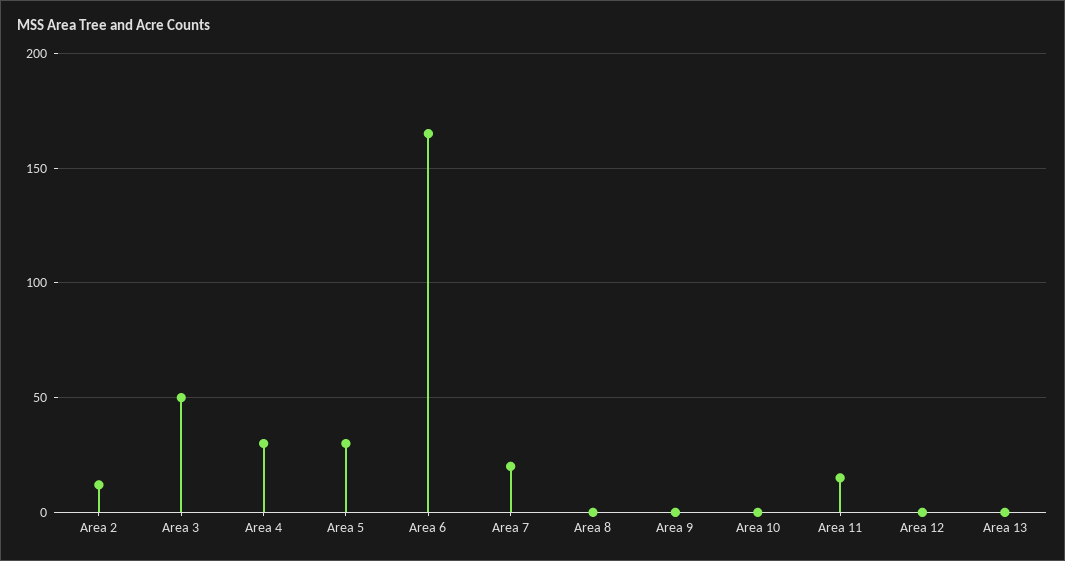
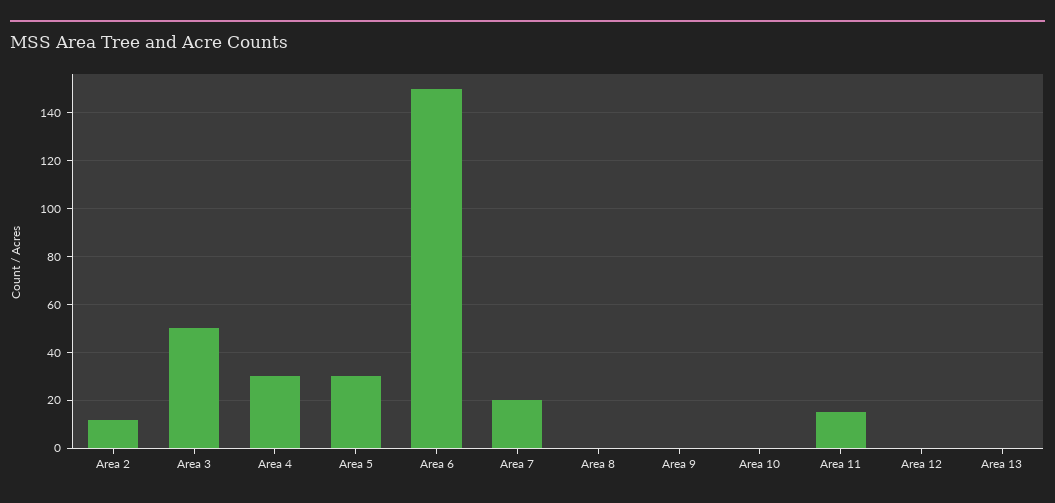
Area 6: 165 -> 150

